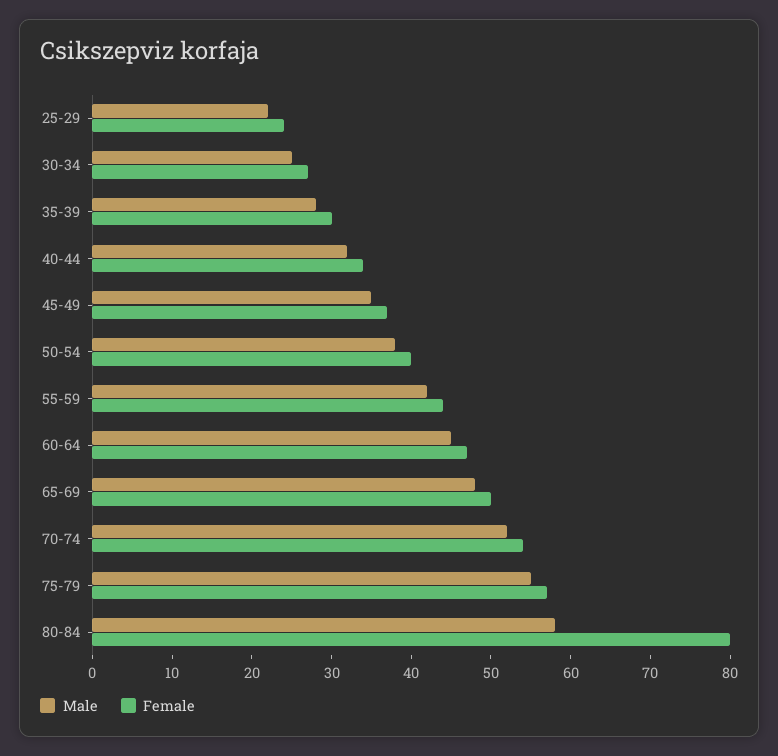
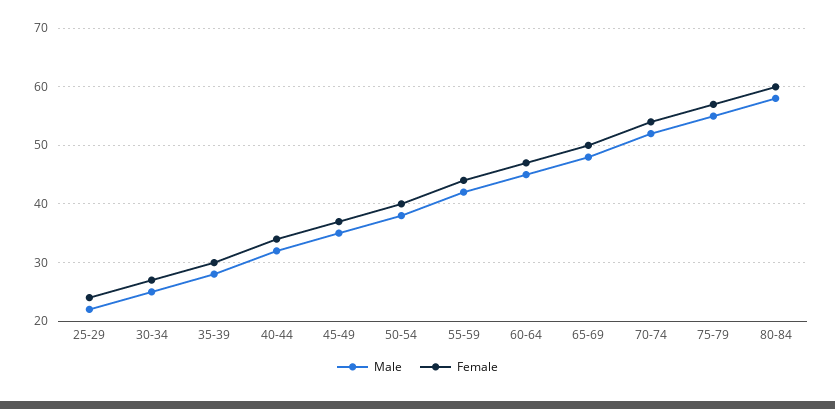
Female, 80-84: 80 -> 60

